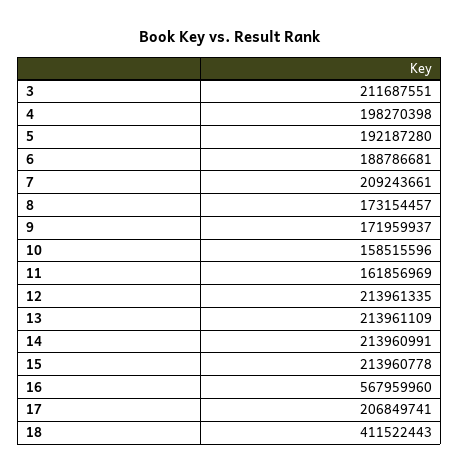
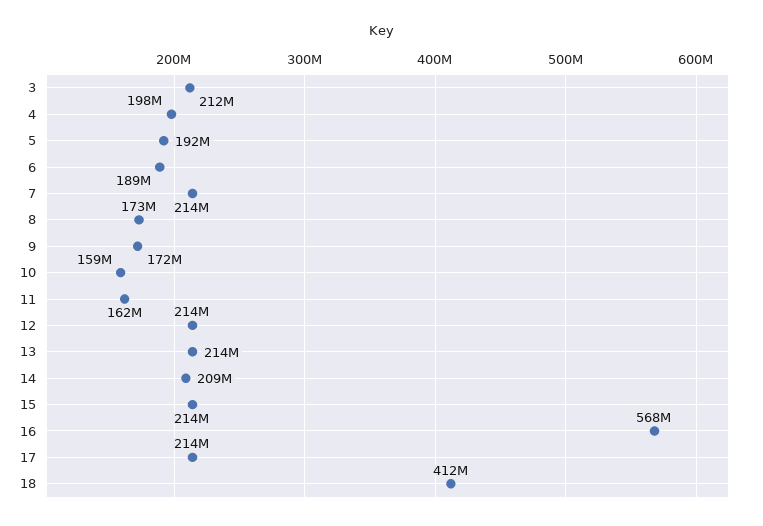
7: 209243661 -> 214000000
14: 213960991 -> 209000000
17: 206849741 -> 214000000

